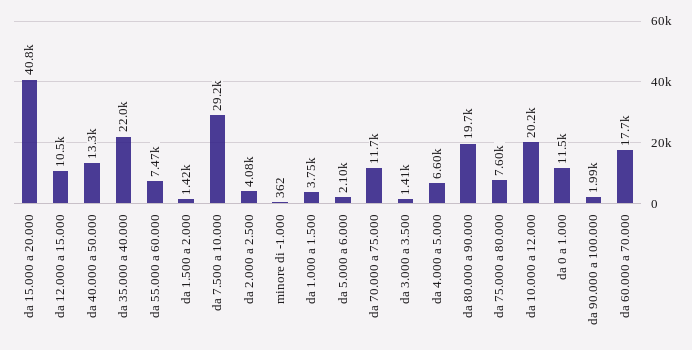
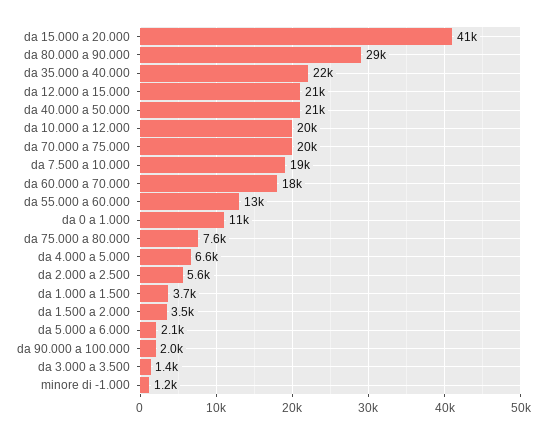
da 12.000 a 15.000: 10500 -> 21000
da 40.000 a 50.000: 13300 -> 21000
da 55.000 a 60.000: 7470 -> 13000
da 1.500 a 2.000: 1420 -> 3500
da 7.500 a 10.000: 29200 -> 19000
da 2.000 a 2.500: 4080 -> 5600
minore di -1.000: 362 -> 1200
da 70.000 a 75.000: 11700 -> 20000
da 80.000 a 90.000: 19700 -> 29000

